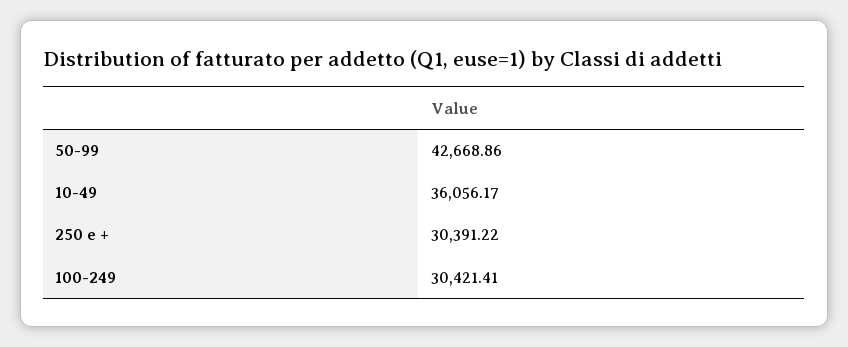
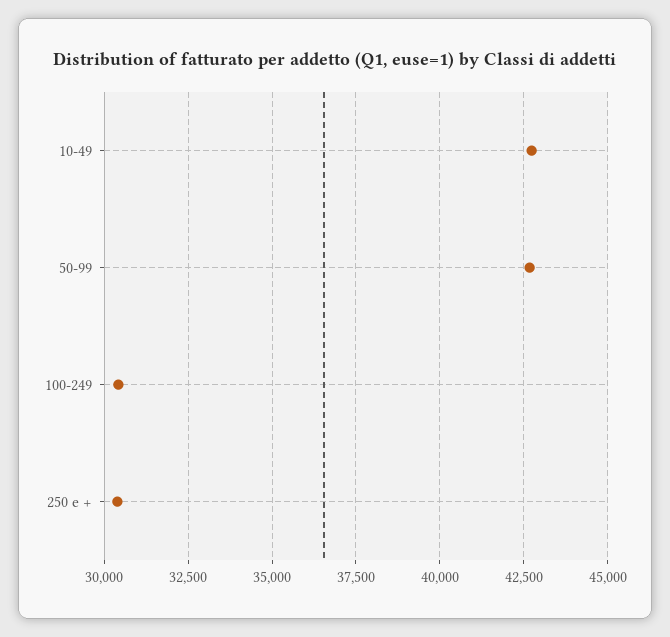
10-49: 36056.17 -> 42750

